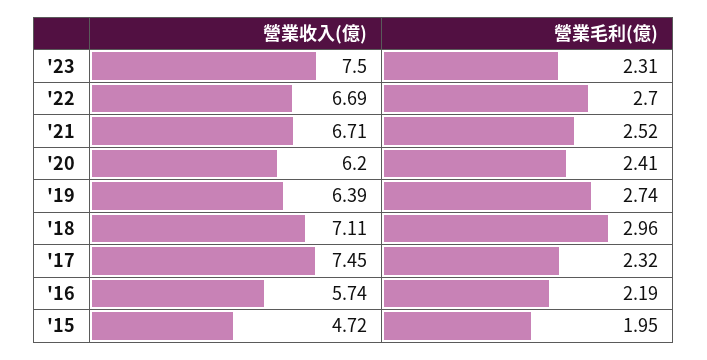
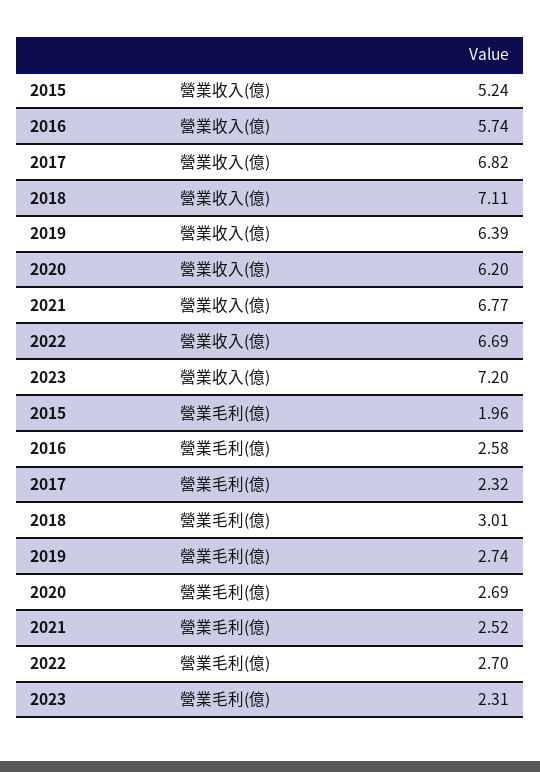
營業收入(億), '23: 7.5 -> 7.2
營業收入(億), '21: 6.71 -> 6.77
營業毛利(億), '20: 2.41 -> 2.69
營業毛利(億), '18: 2.96 -> 3.01
營業收入(億), '17: 7.45 -> 6.82
營業毛利(億), '16: 2.19 -> 2.58
營業收入(億), '15: 4.72 -> 5.24
營業毛利(億), '15: 1.95 -> 1.96

